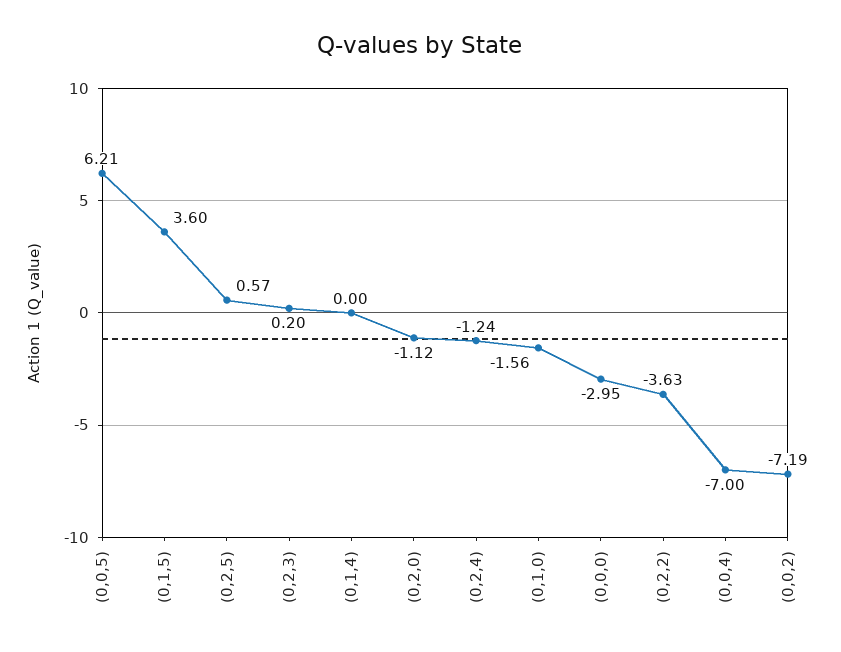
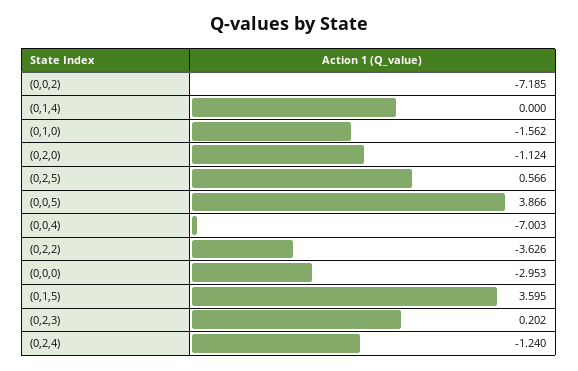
(0,0,5): 6.21 -> 3.866

